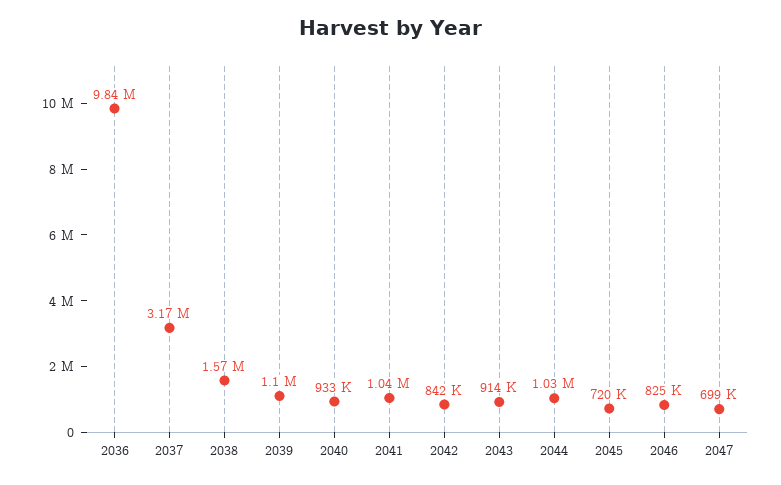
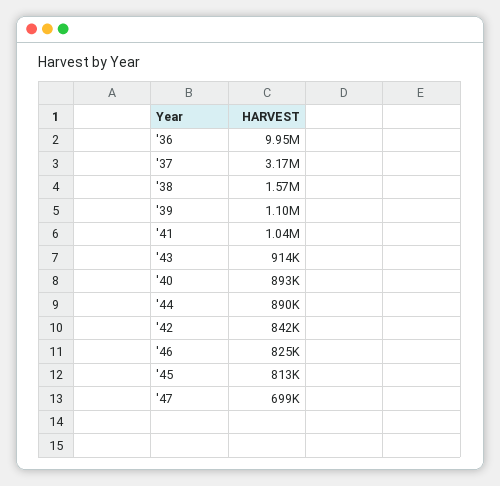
2036: 9840000 -> 9950000
2040: 933000 -> 893000
2044: 1030000 -> 890000
2045: 720000 -> 813000

